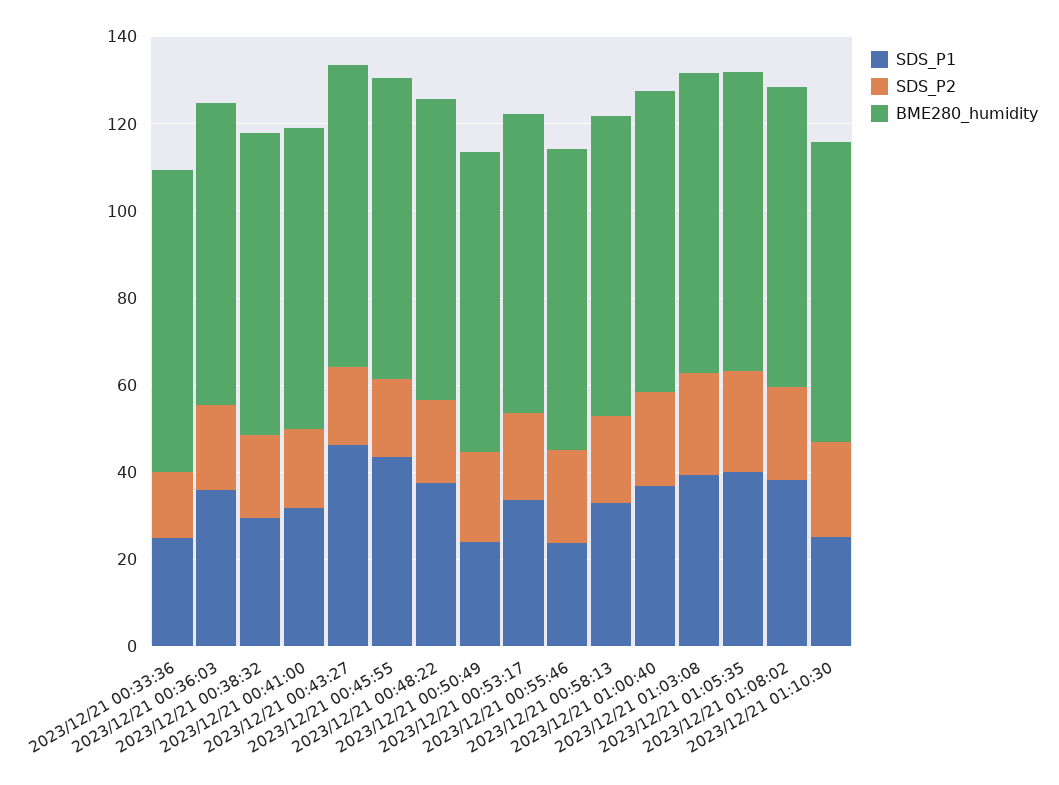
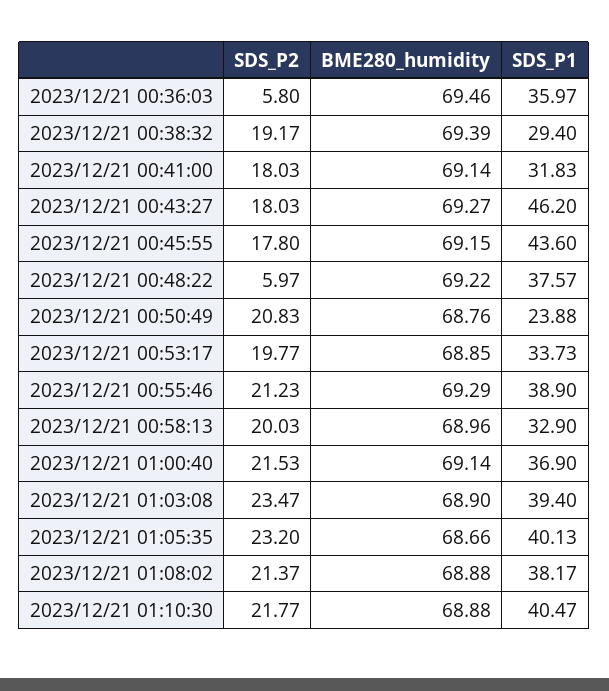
SDS_P1, 2023/12/21 00:33:36: 25 -> none
SDS_P2, 2023/12/21 00:33:36: 15 -> none
BME280_humidity, 2023/12/21 00:33:36: 70 -> none
SDS_P2, 2023/12/21 00:36:03: 20 -> 5.8
SDS_P2, 2023/12/21 00:48:22: 20 -> 5.97
SDS_P1, 2023/12/21 00:55:46: 25 -> 38.9
SDS_P1, 2023/12/21 01:10:30: 25 -> 40.47

